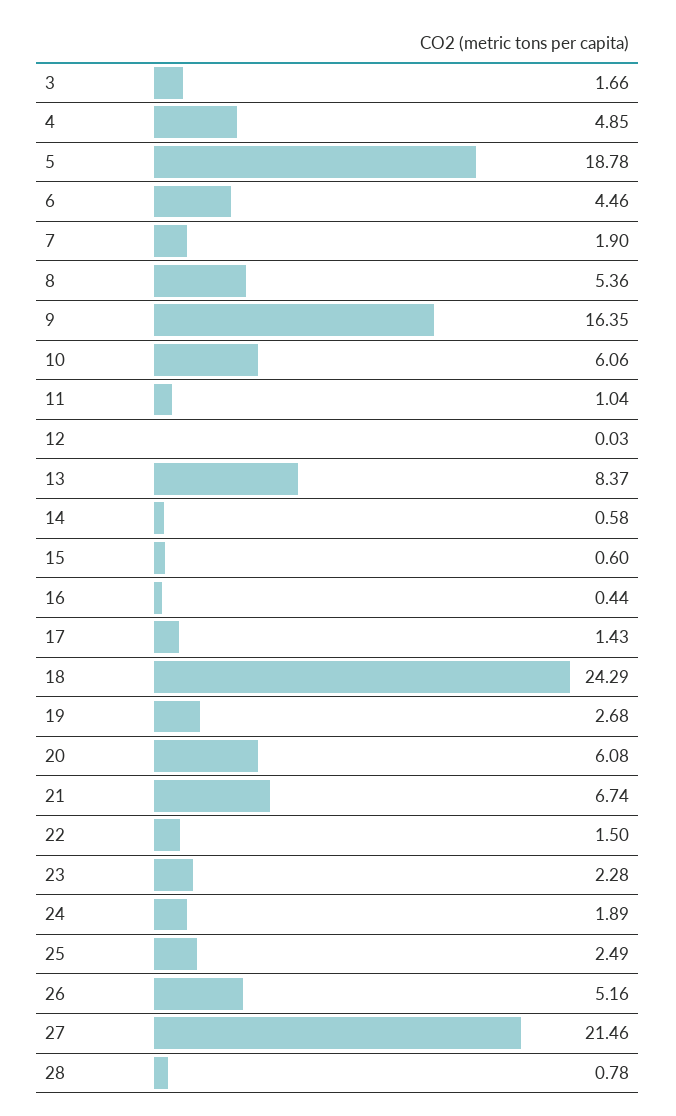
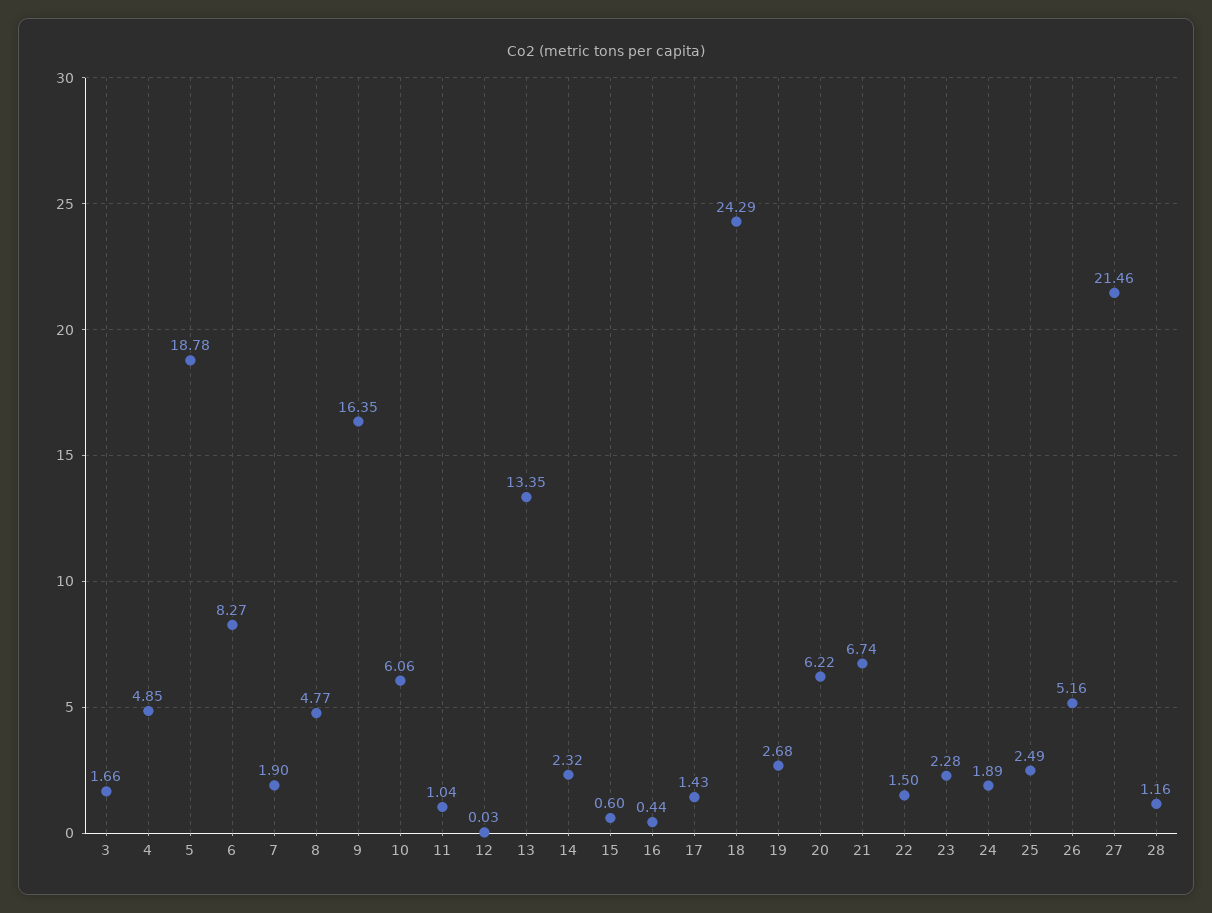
6: 4.46 -> 8.27
8: 5.36 -> 4.77
13: 8.37 -> 13.35
14: 0.58 -> 2.32
20: 6.08 -> 6.22
28: 0.78 -> 1.16

